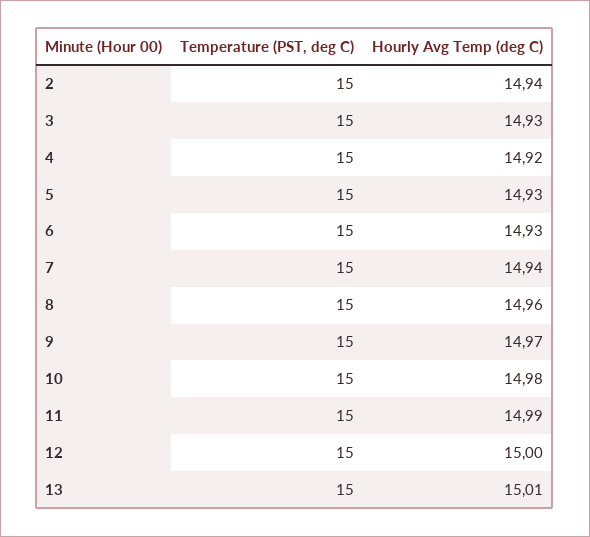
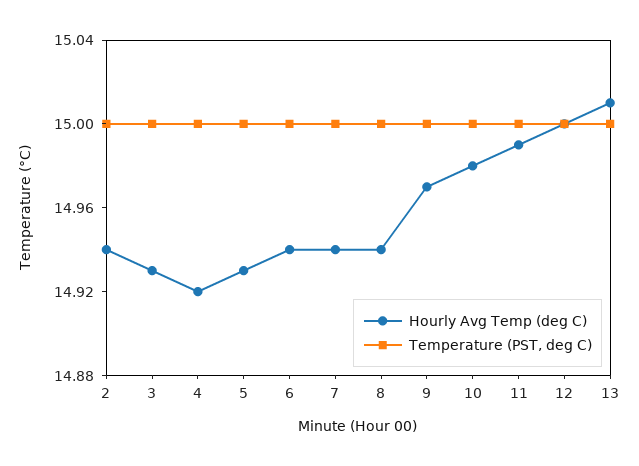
Hourly Avg Temp (deg C), 6: 14.93 -> 14.94
Hourly Avg Temp (deg C), 8: 14.96 -> 14.94

